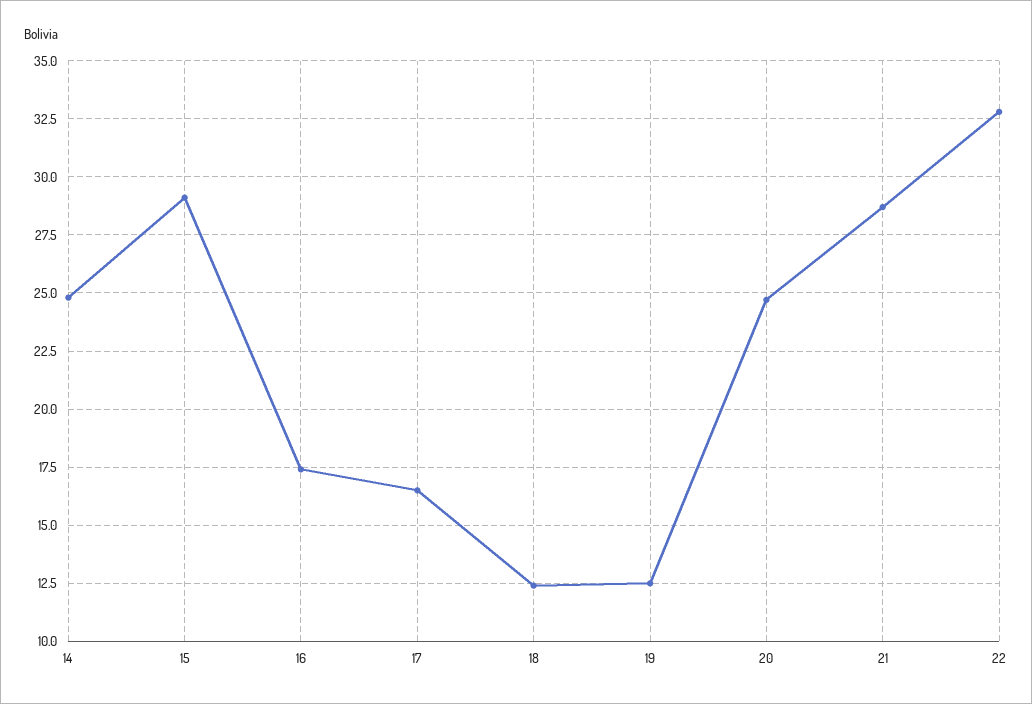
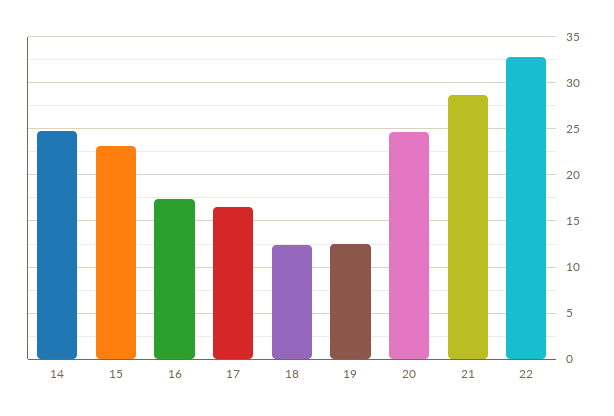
15: 29 -> 23

